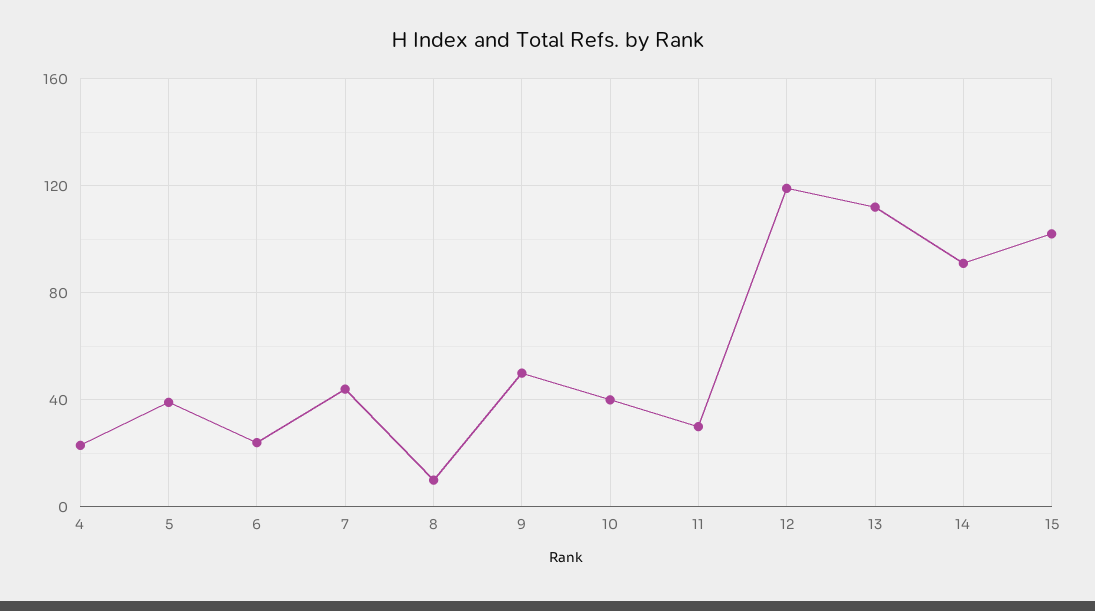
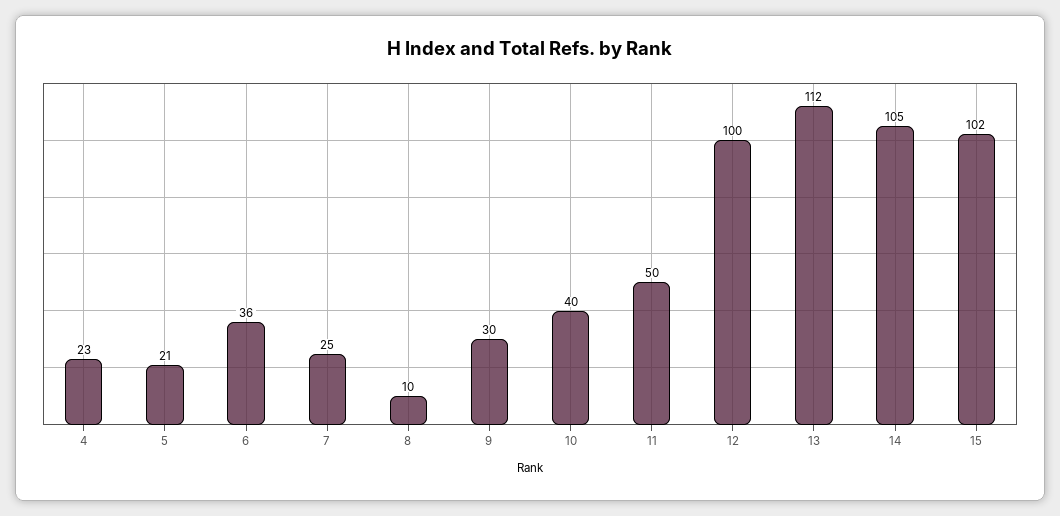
5: 40 -> 21
6: 25 -> 36
7: 45 -> 25
9: 50 -> 30
11: 30 -> 50
12: 120 -> 100
14: 90 -> 105

